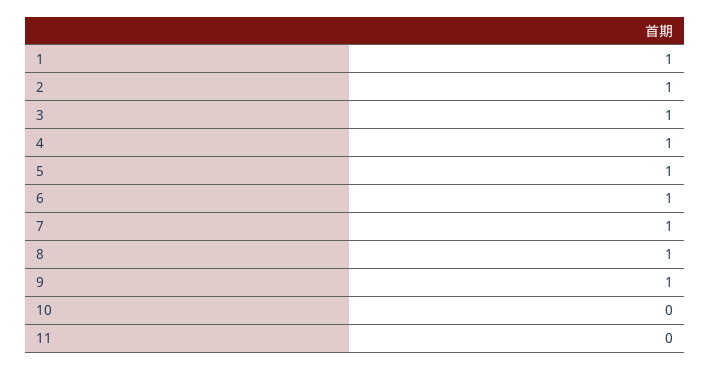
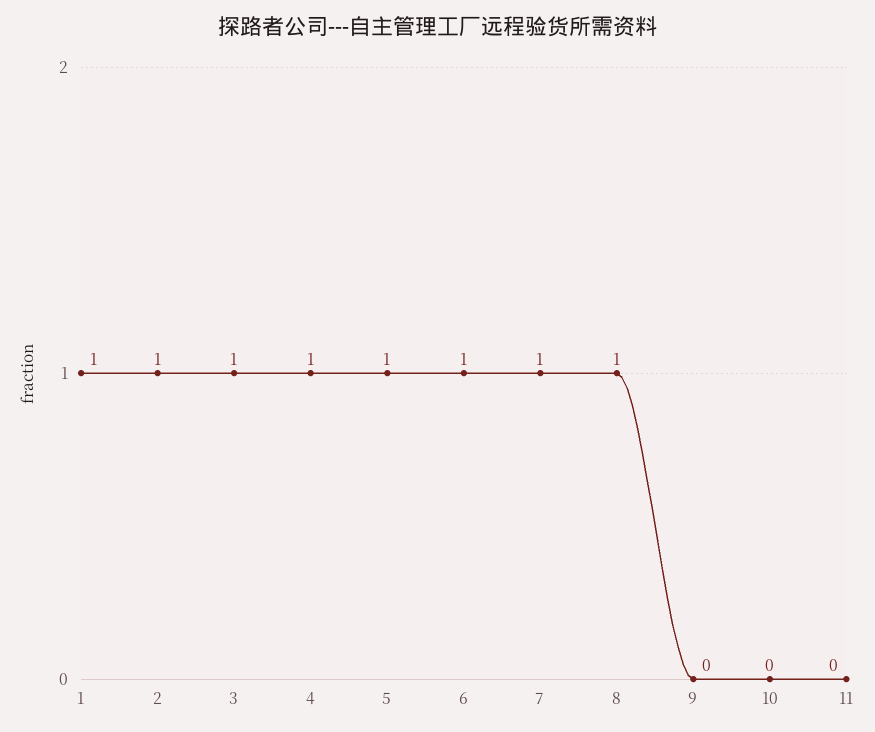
9: 1 -> 0

